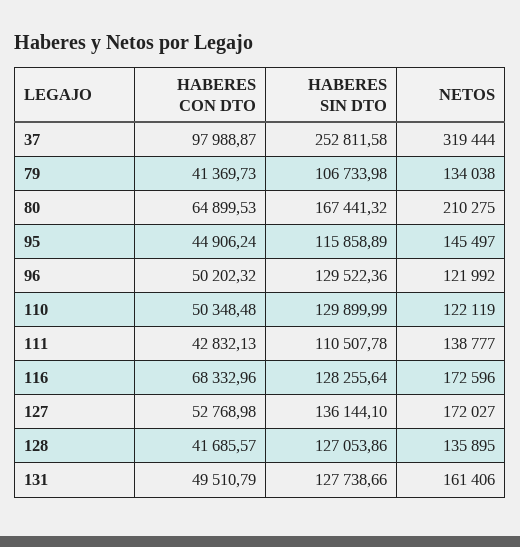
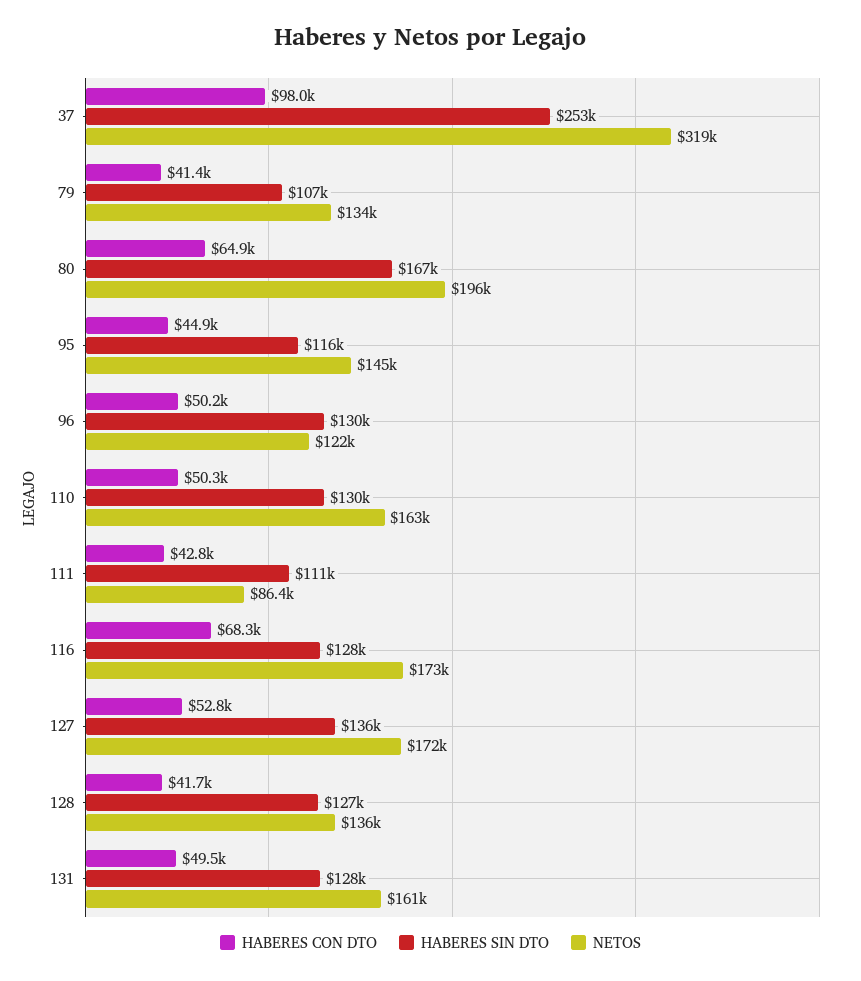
NETOS, 80: 210275 -> 196000
NETOS, 110: 122119 -> 163000
NETOS, 111: 138777 -> 86400

